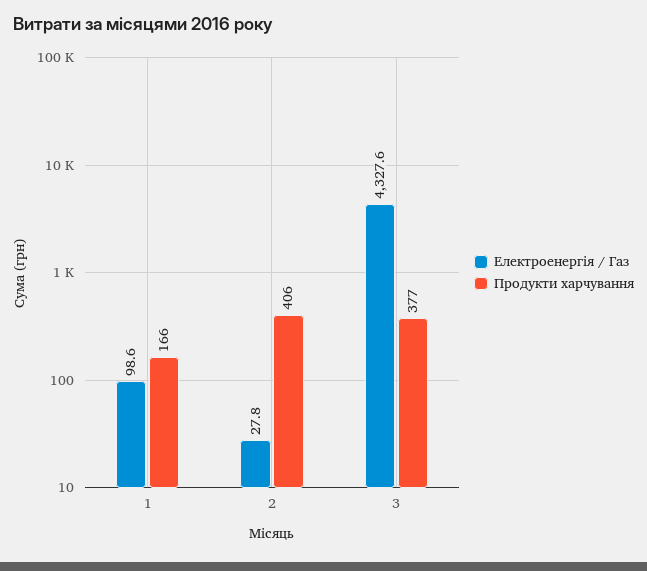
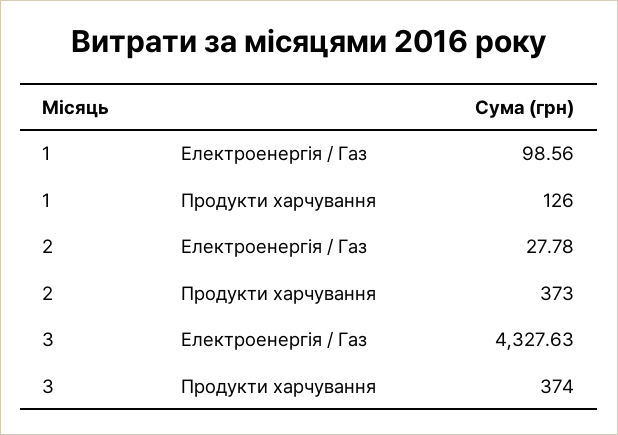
Продукти харчування, 1: 166 -> 126
Продукти харчування, 2: 406 -> 373
Продукти харчування, 3: 377 -> 374

